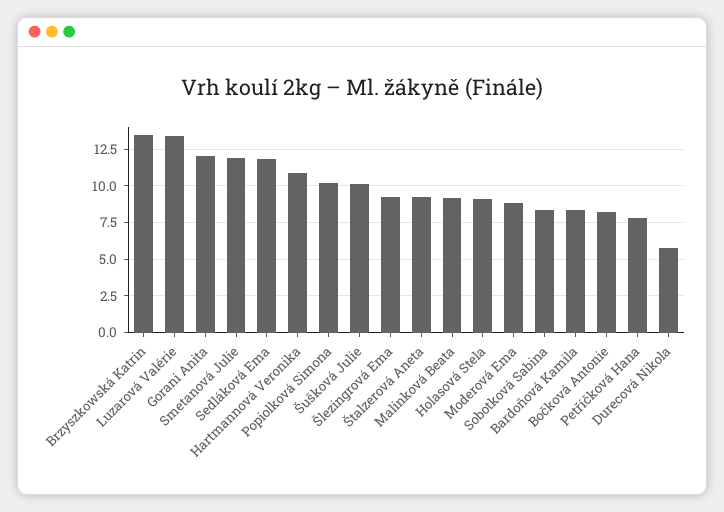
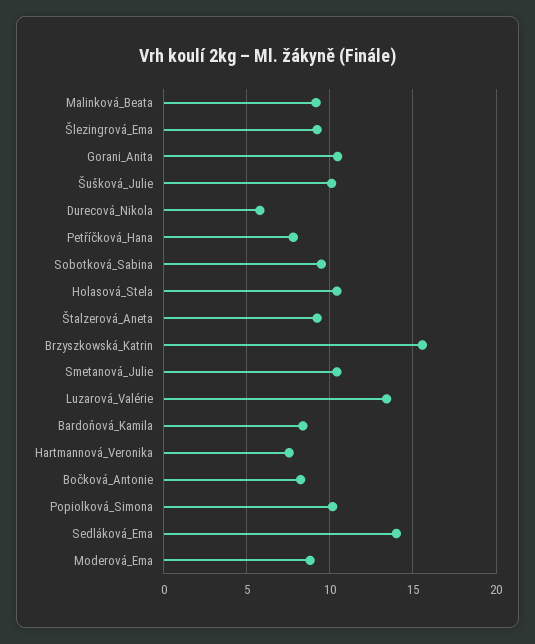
Brzyszkowská Katrin: 13.5 -> 15.5
Gorani Anita: 12 -> 10.5
Smetanová Julie: 12 -> 10.5
Sedláková Ema: 12 -> 14
Hartmannová Veronika: 11 -> 7.5
Holasová Stela: 9 -> 10.5
Sobotková Sabina: 8.5 -> 9.5

